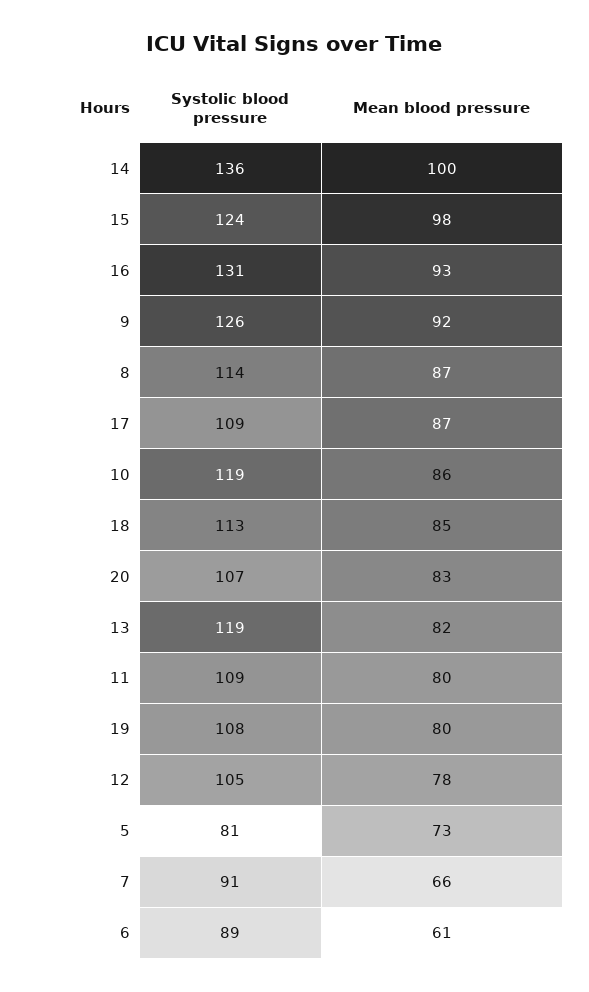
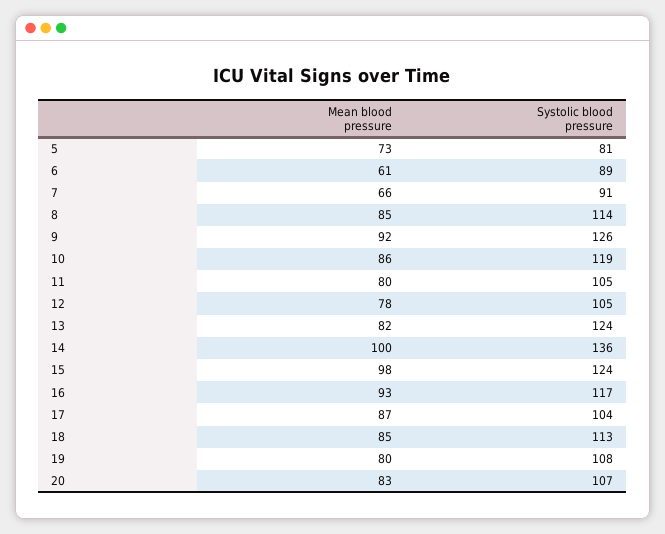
Systolic blood pressure, 16: 131 -> 117
Mean blood pressure, 8: 87 -> 85
Systolic blood pressure, 17: 109 -> 104
Systolic blood pressure, 13: 119 -> 124
Systolic blood pressure, 11: 109 -> 105

